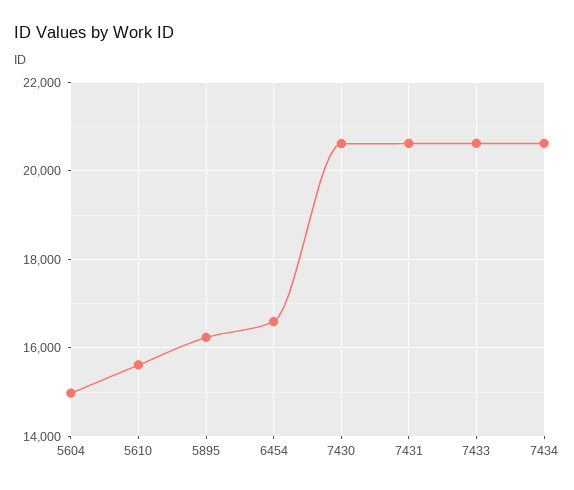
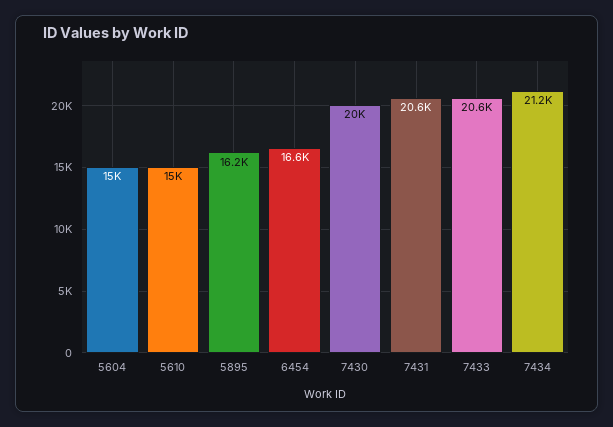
5610: 15600 -> 15000
7430: 20600 -> 20000
7434: 20600 -> 21200

